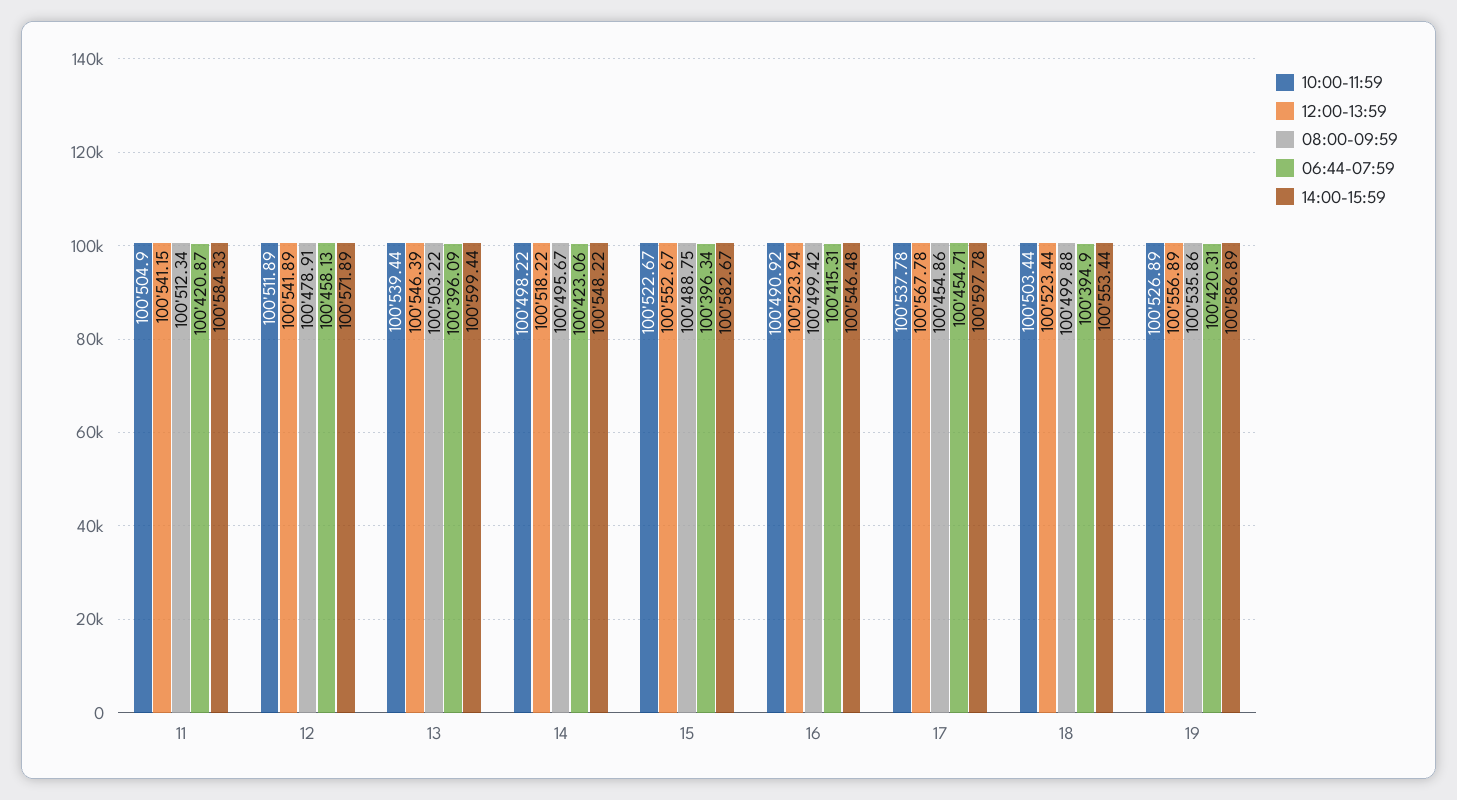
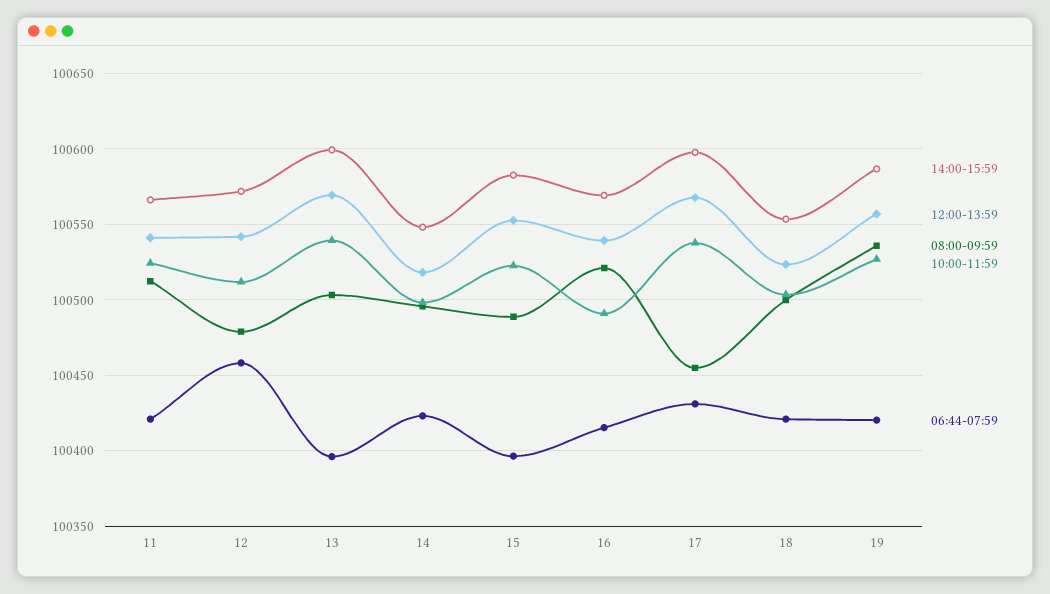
10:00-11:59, 11: 100504.9 -> 100525
14:00-15:59, 11: 100584.33 -> 100565
12:00-13:59, 13: 100546.39 -> 100570
12:00-13:59, 16: 100523.94 -> 100540
08:00-09:59, 16: 100499.42 -> 100520
14:00-15:59, 16: 100546.48 -> 100570
06:44-07:59, 17: 100454.71 -> 100430
06:44-07:59, 18: 100394.9 -> 100420

